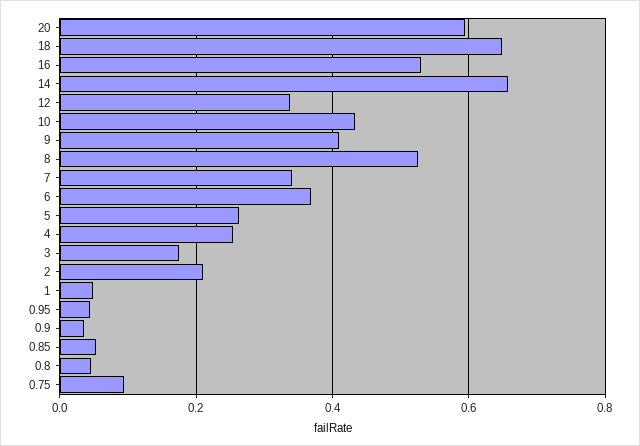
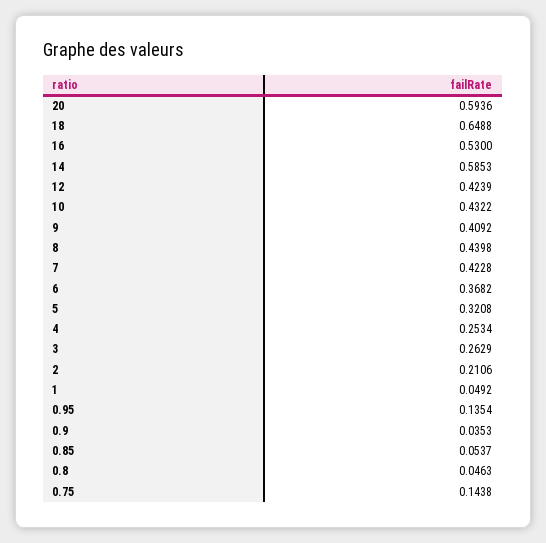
14: 0.66 -> 0.5853
12: 0.34 -> 0.4239
8: 0.52 -> 0.4398
7: 0.34 -> 0.4228
5: 0.26 -> 0.3208
3: 0.18 -> 0.2629
0.95: 0.04 -> 0.1354
0.75: 0.1 -> 0.1438

